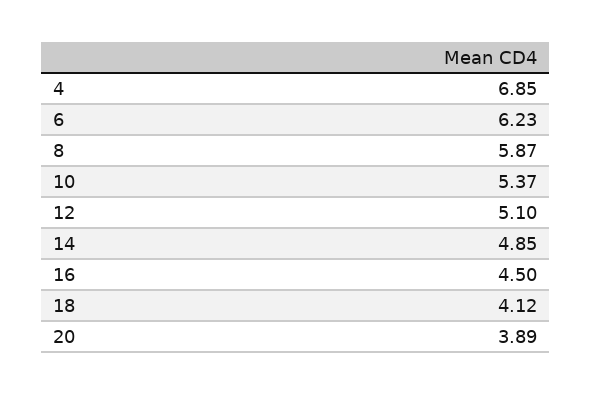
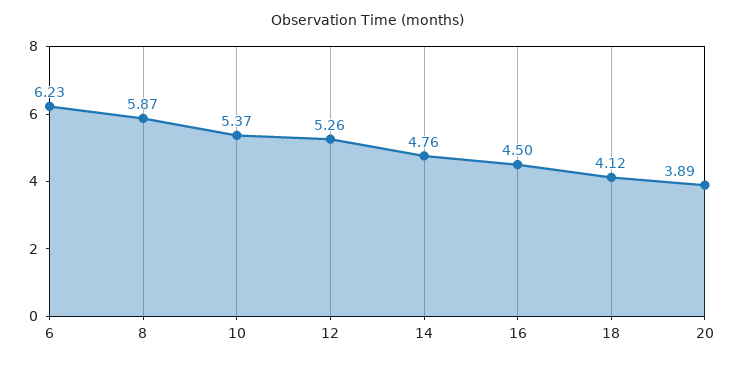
4: 6.85 -> none
12: 5.1 -> 5.26
14: 4.85 -> 4.76

